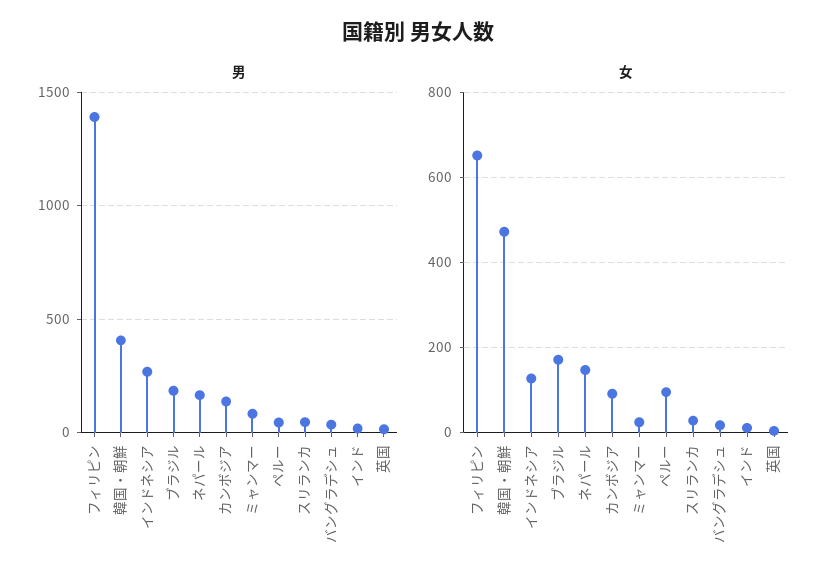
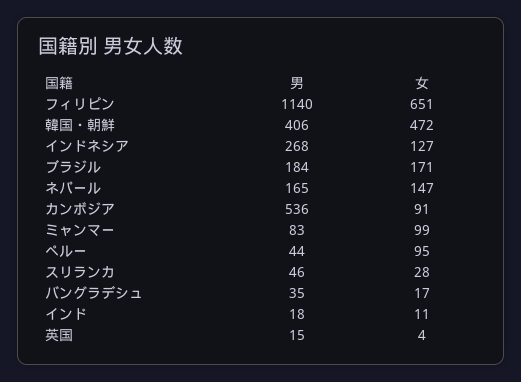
男, フィリピン: 1400 -> 1140
男, カンボジア: 150 -> 536
女, ミャンマー: 20 -> 99

